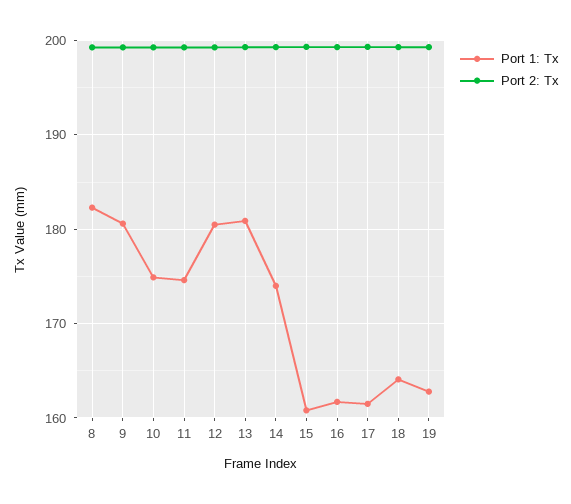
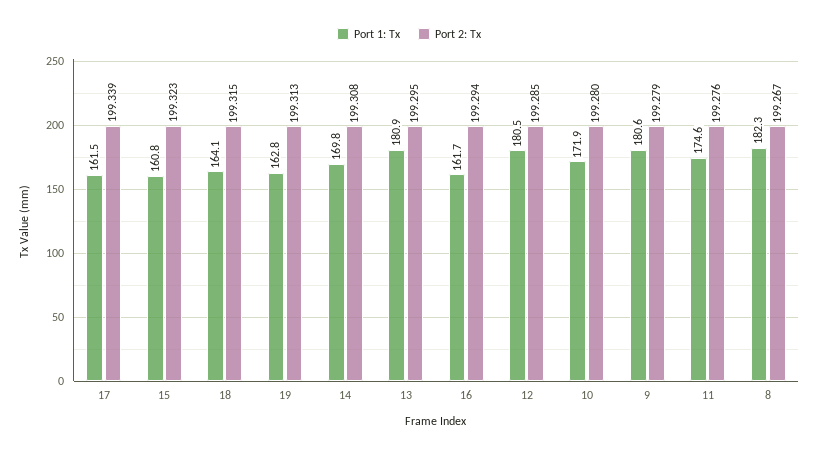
Port 1: Tx, 10: 175 -> 171.9
Port 1: Tx, 14: 174 -> 169.8

